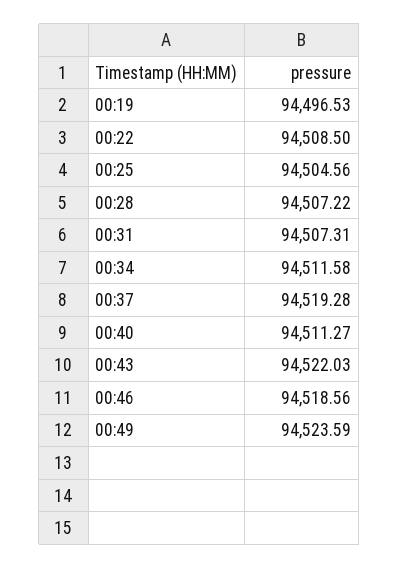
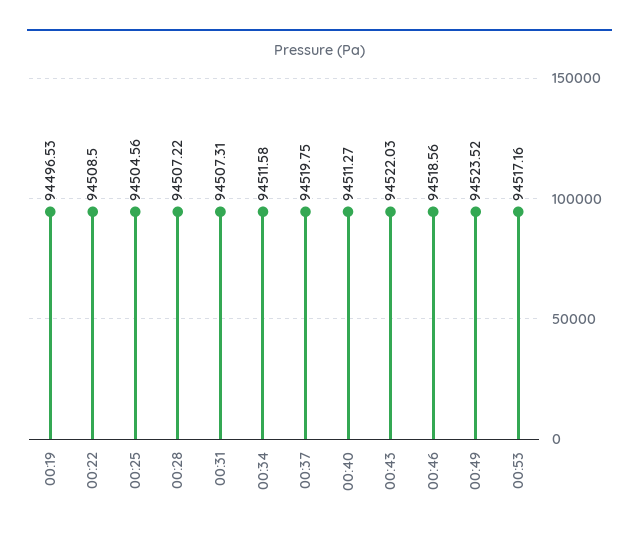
00:37: 94519.28 -> 94519.75
00:49: 94523.59 -> 94523.52
00:53: none -> 94517.16

